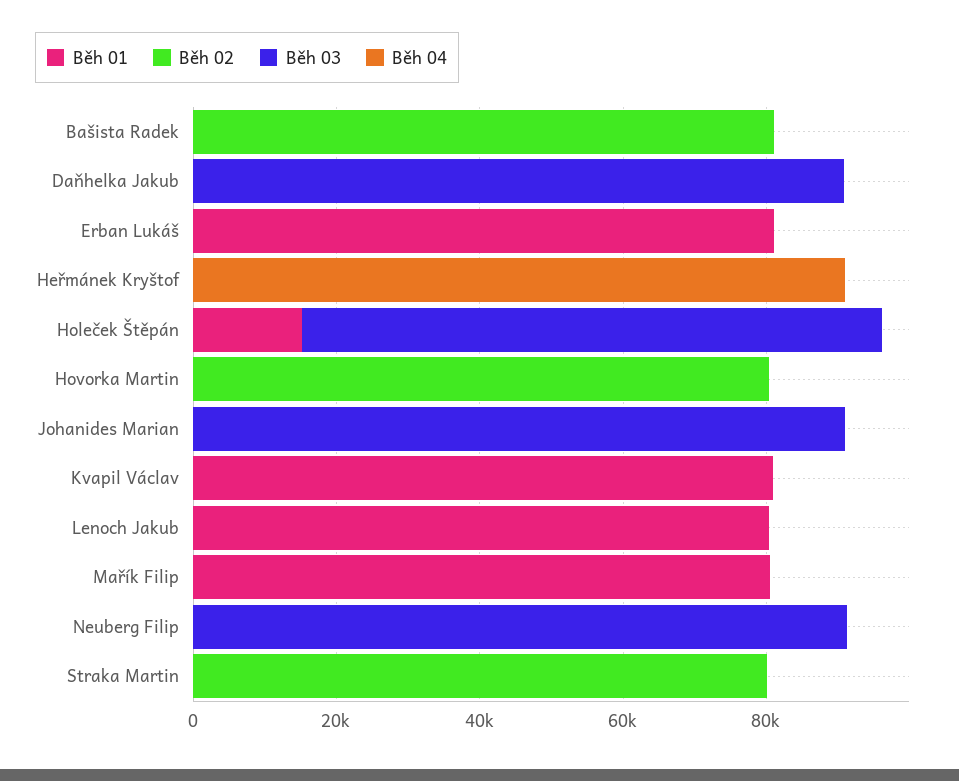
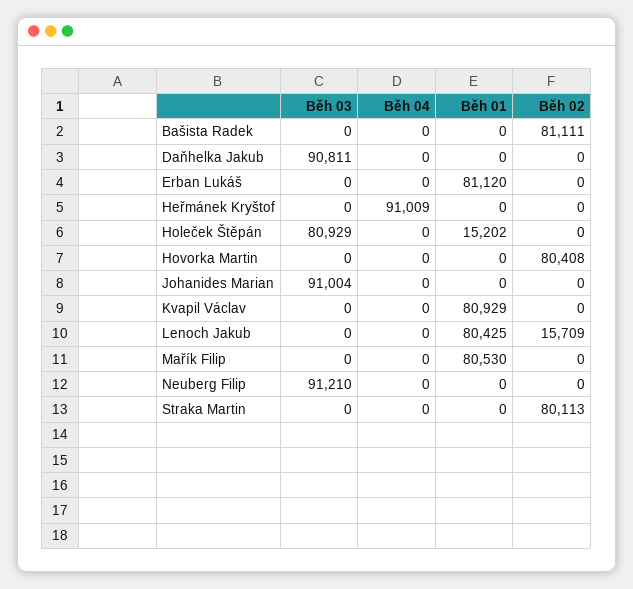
Běh 02, Lenoch Jakub: 0 -> 15709

